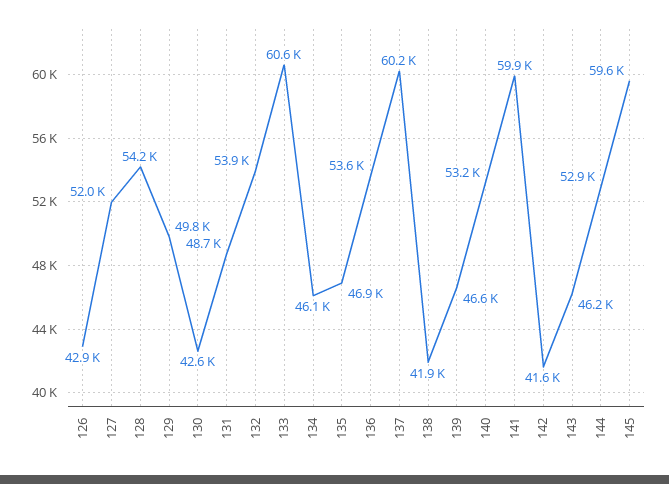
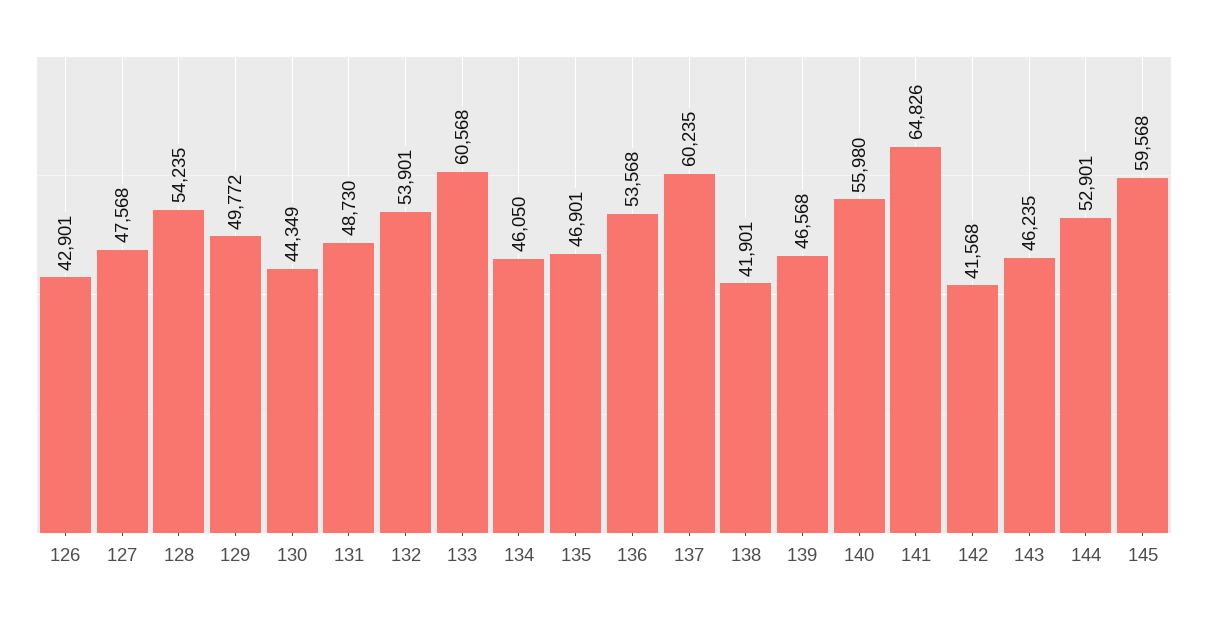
127: 52000 -> 47568
130: 42600 -> 44349
140: 53200 -> 55980
141: 59900 -> 64826

